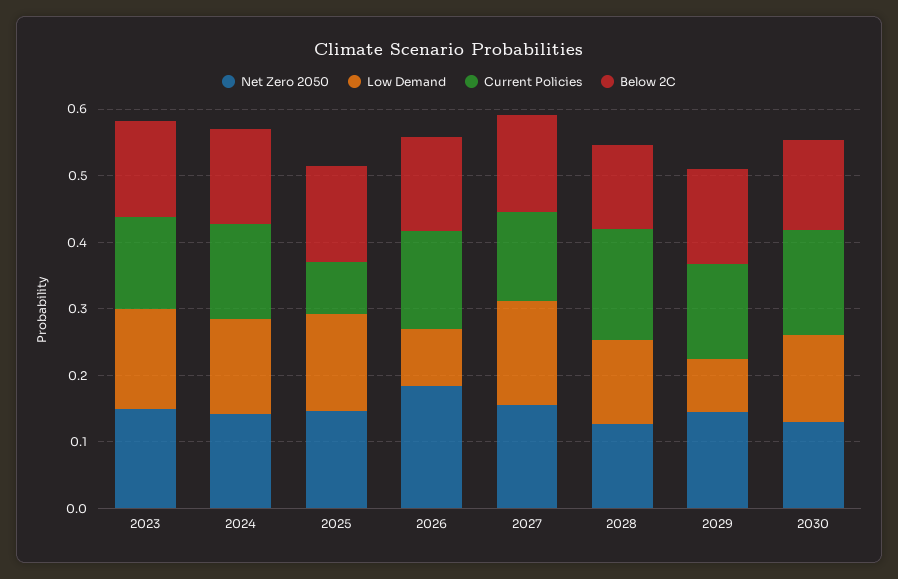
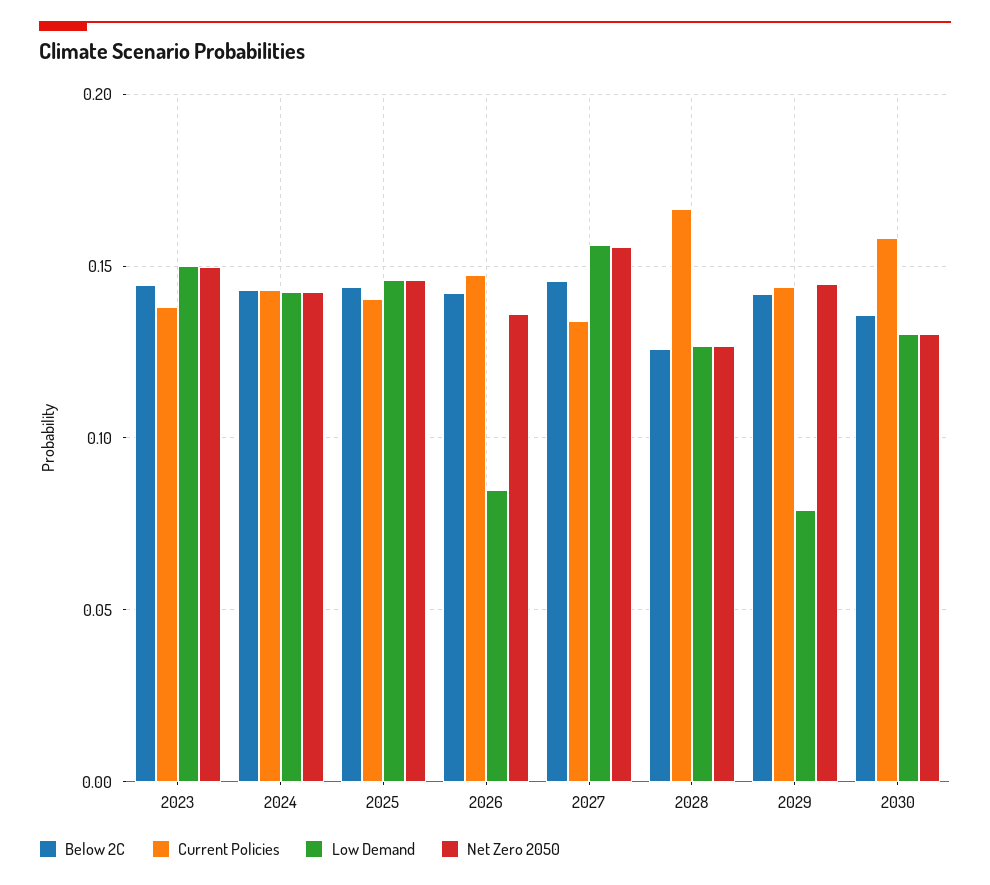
Current Policies, 2025: 0.08 -> 0.14
Net Zero 2050, 2026: 0.18 -> 0.135

